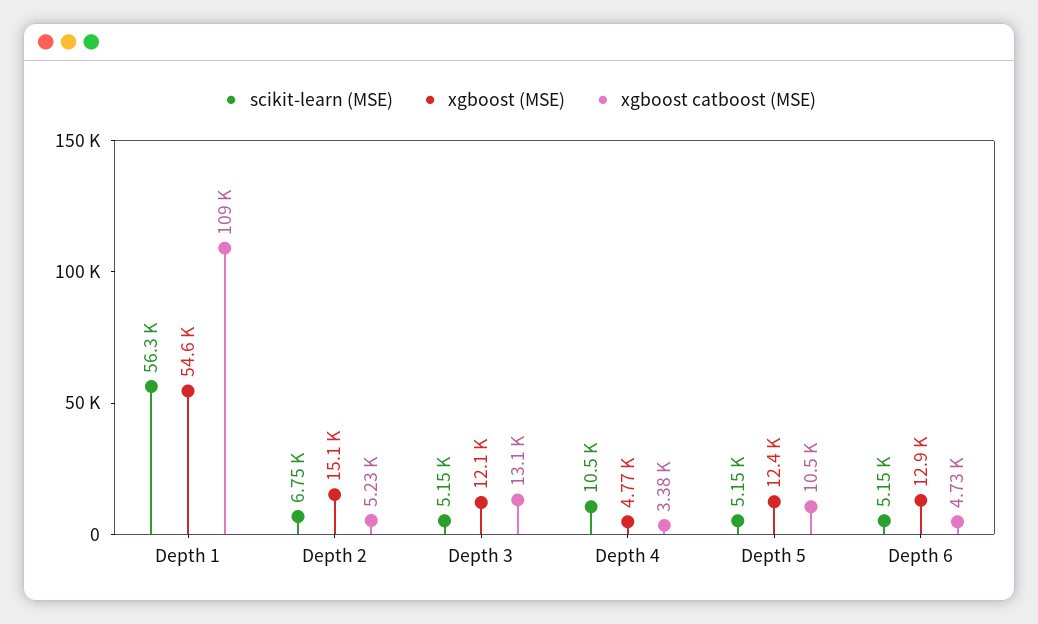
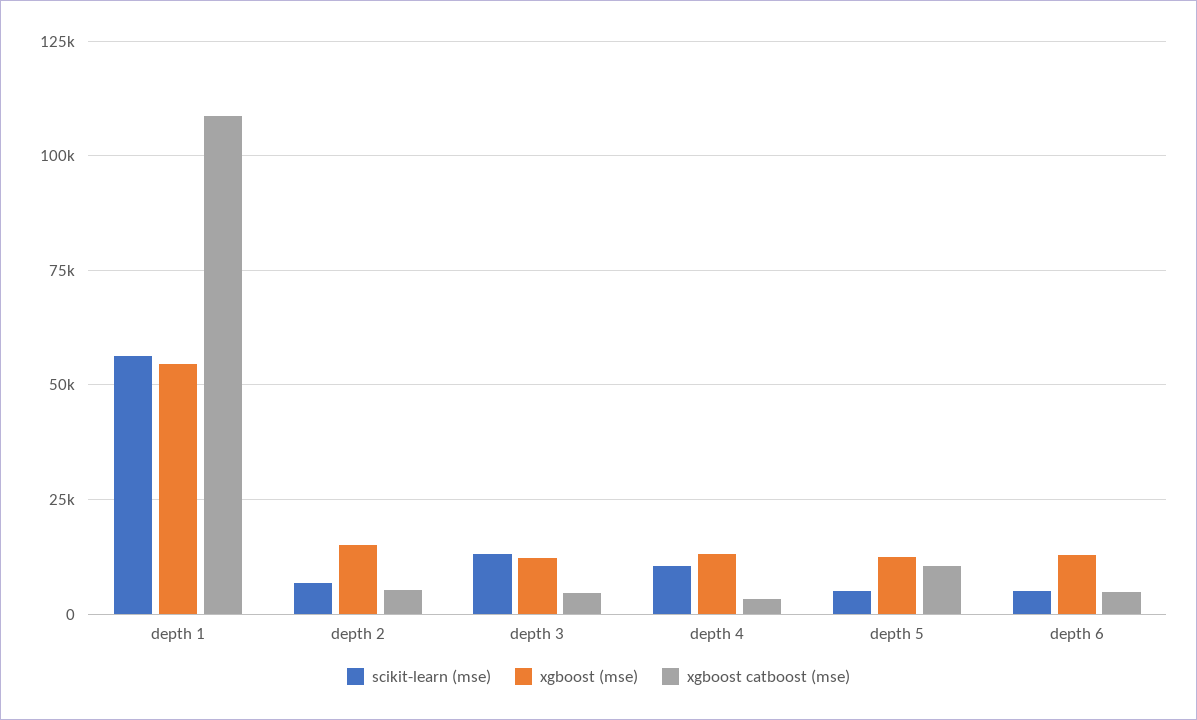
scikit-learn (MSE), Depth 3: 5150 -> 12500
xgboost catboost (MSE), Depth 3: 13100 -> 5000
xgboost (MSE), Depth 4: 4770 -> 12500

